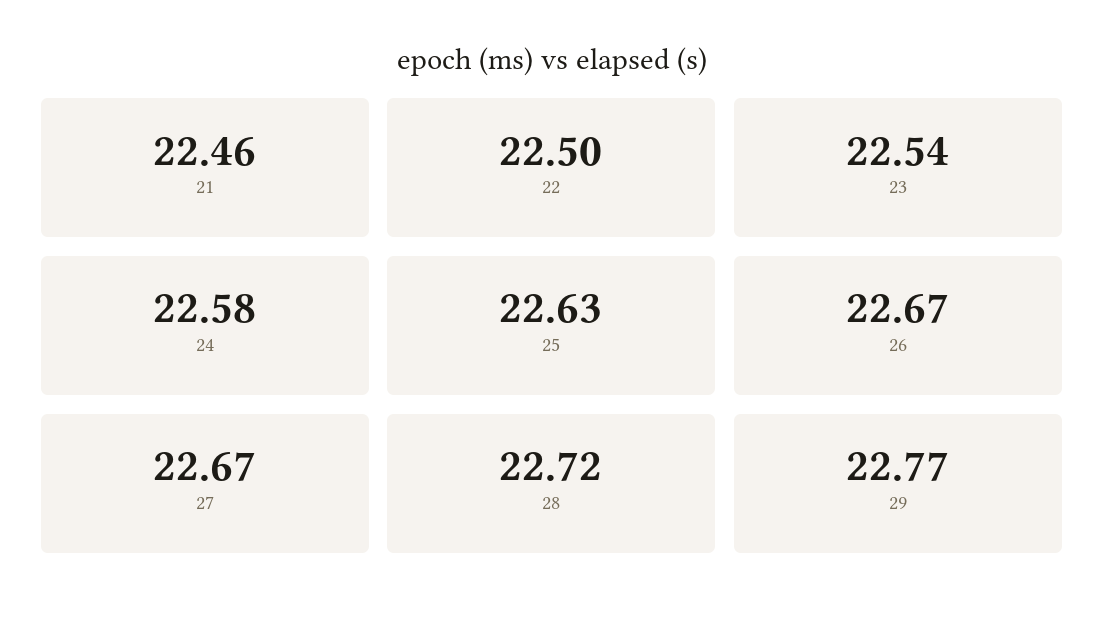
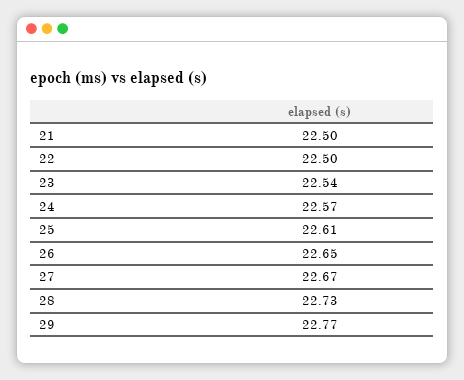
21: 22.46 -> 22.5
24: 22.58 -> 22.57
25: 22.63 -> 22.61
26: 22.67 -> 22.65
28: 22.72 -> 22.73

